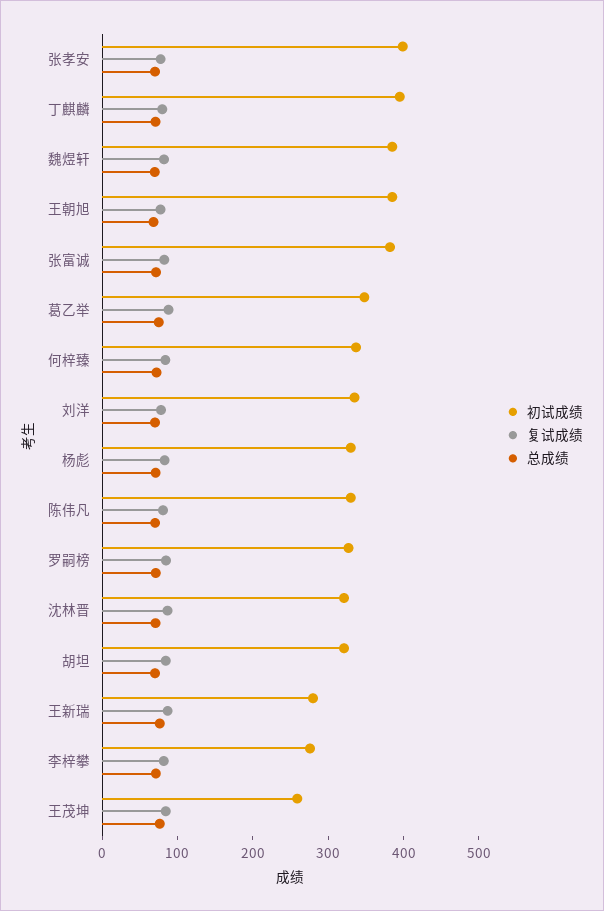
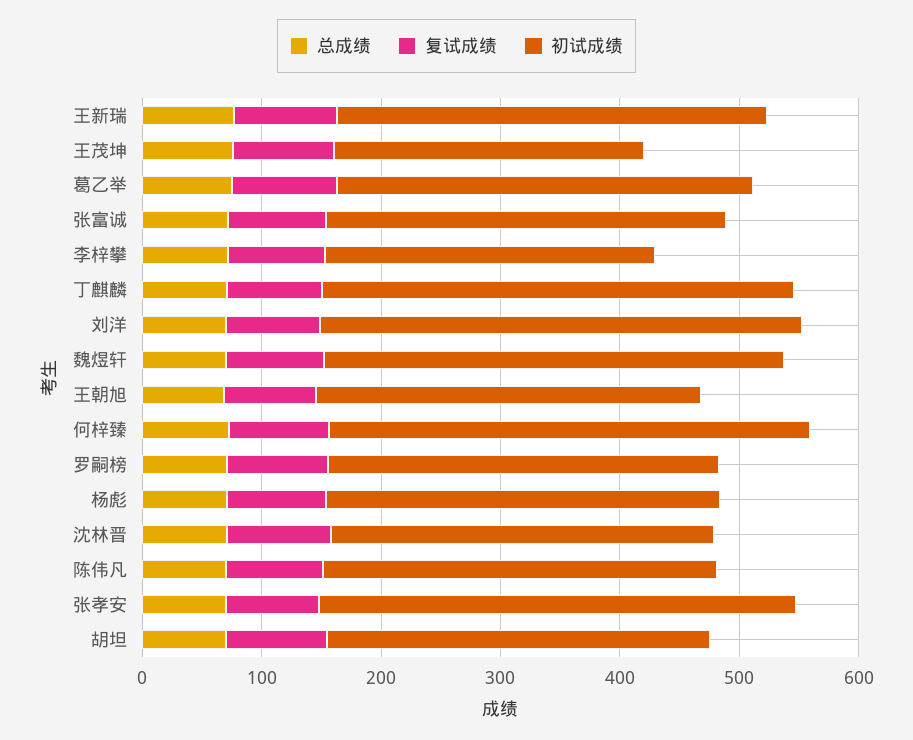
初试成绩, 王朝旭: 380 -> 320
初试成绩, 张富诚: 380 -> 340
初试成绩, 何梓臻: 340 -> 400
初试成绩, 刘洋: 340 -> 400
初试成绩, 王新瑞: 280 -> 360

